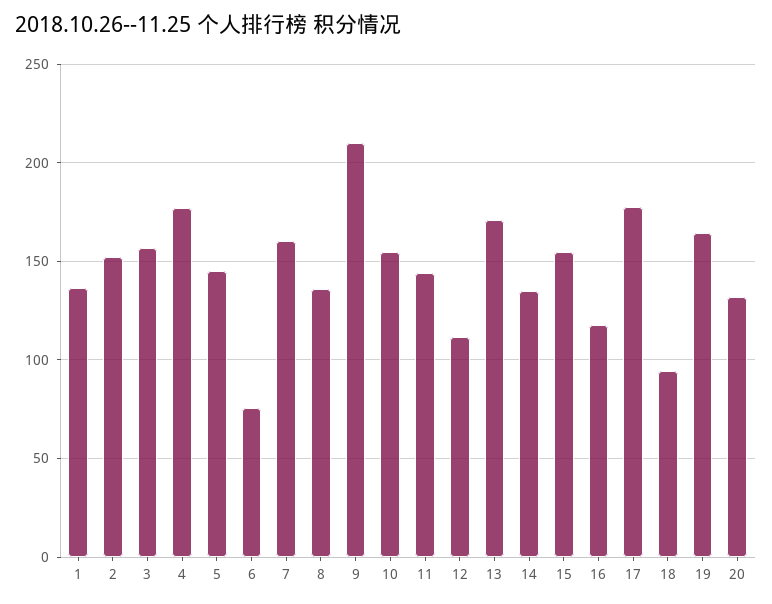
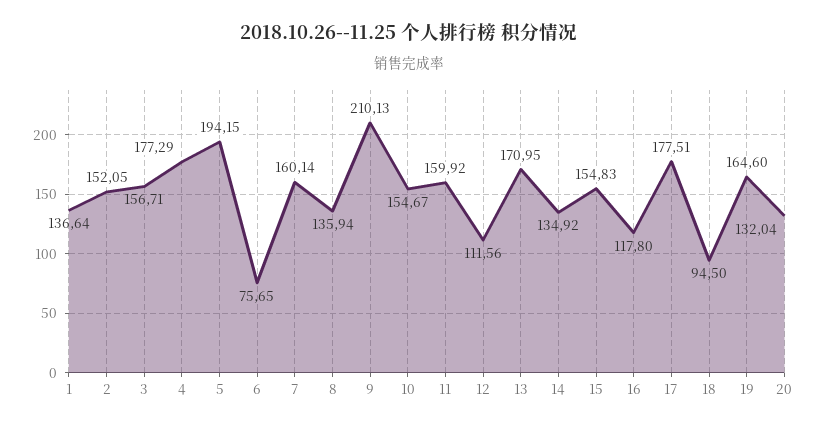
5: 145 -> 194.15
11: 145 -> 159.92

